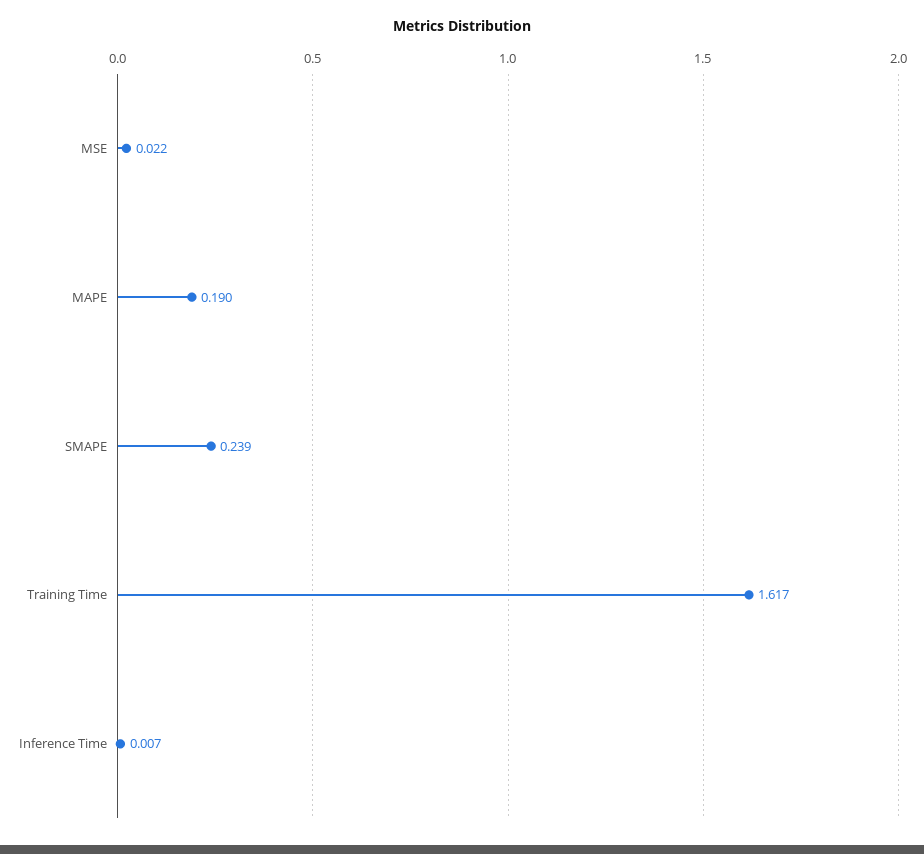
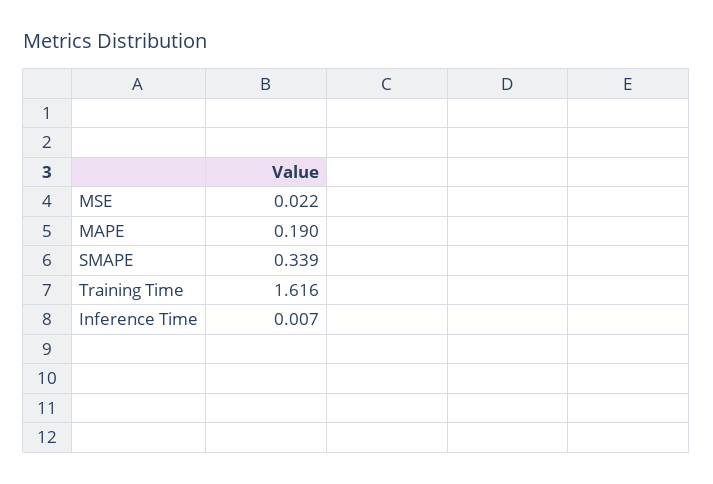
SMAPE: 0.239 -> 0.339
Training Time: 1.617 -> 1.616

